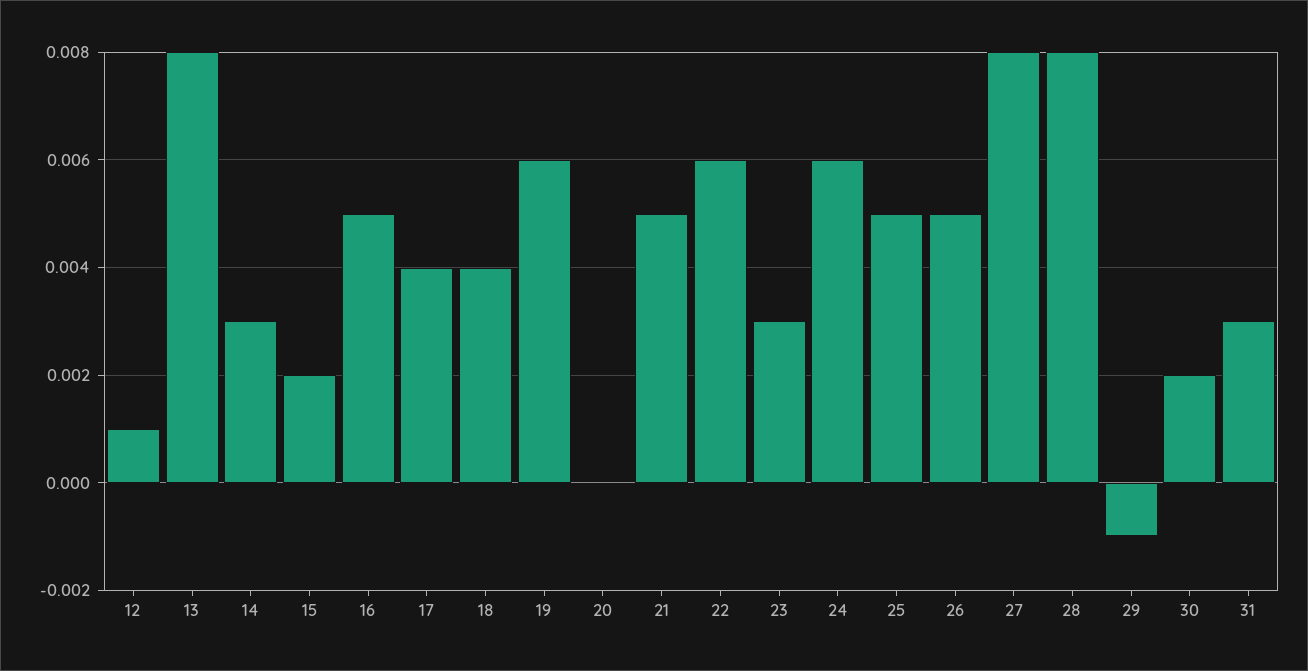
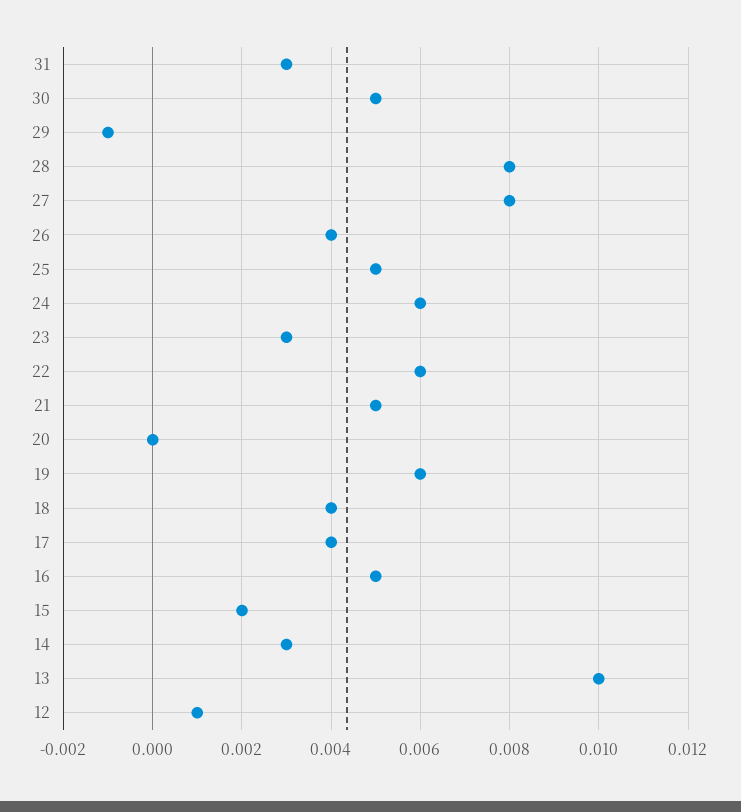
13: 0.008 -> 0.01
26: 0.005 -> 0.004
30: 0.002 -> 0.005

